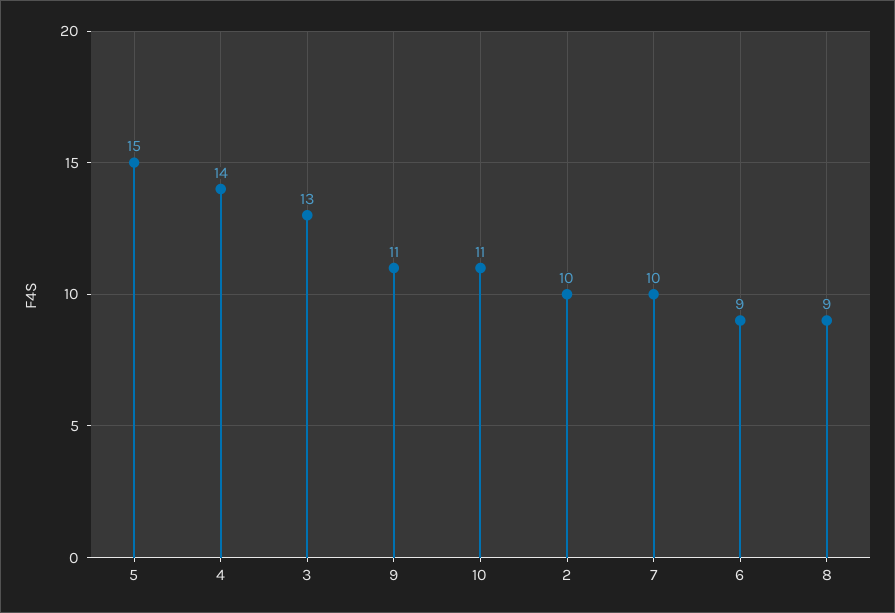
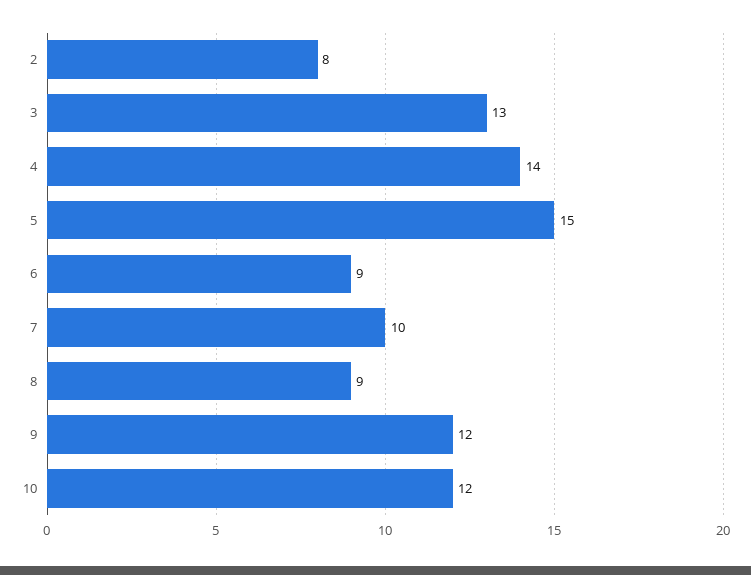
9: 11 -> 12
10: 11 -> 12
2: 10 -> 8

